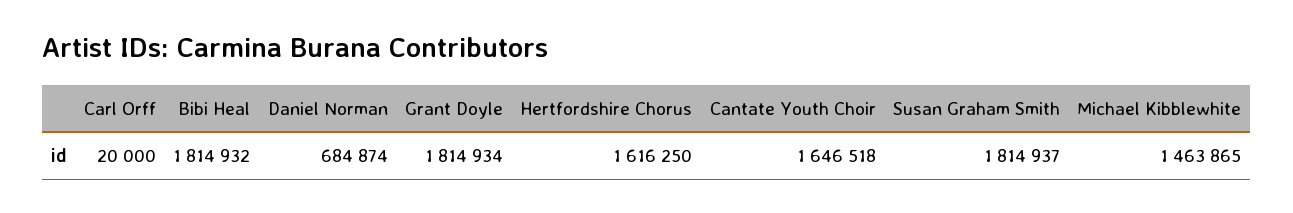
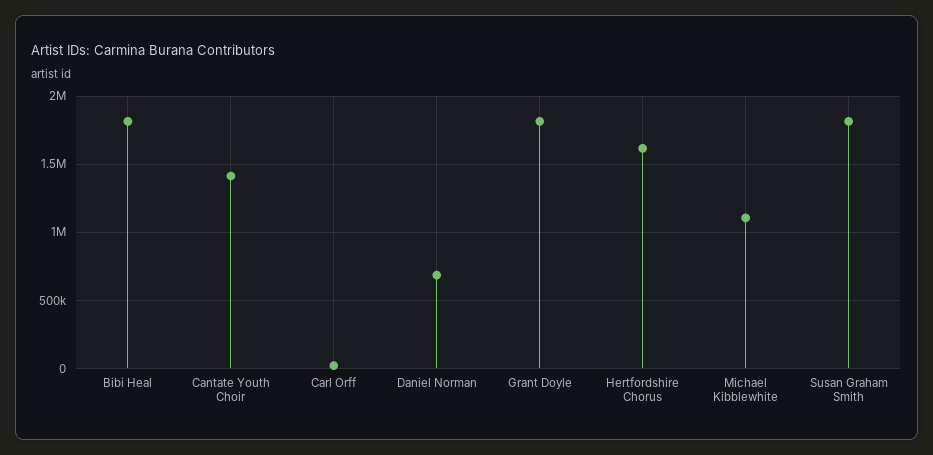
Cantate Youth Choir: 1646518 -> 1400000
Michael Kibblewhite: 1463865 -> 1100000

